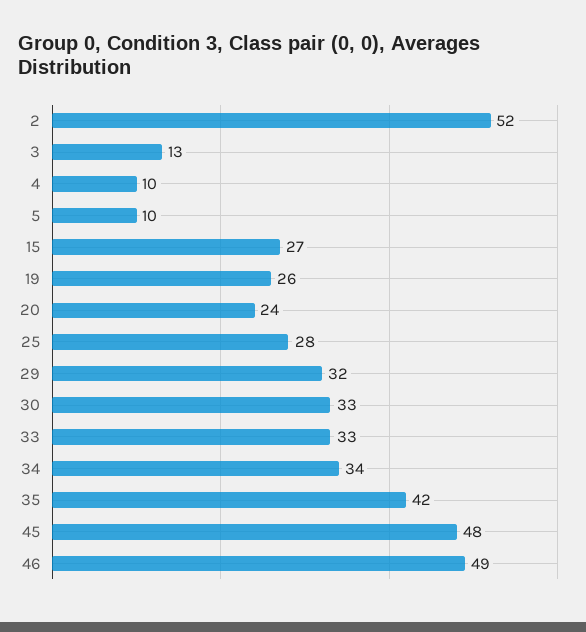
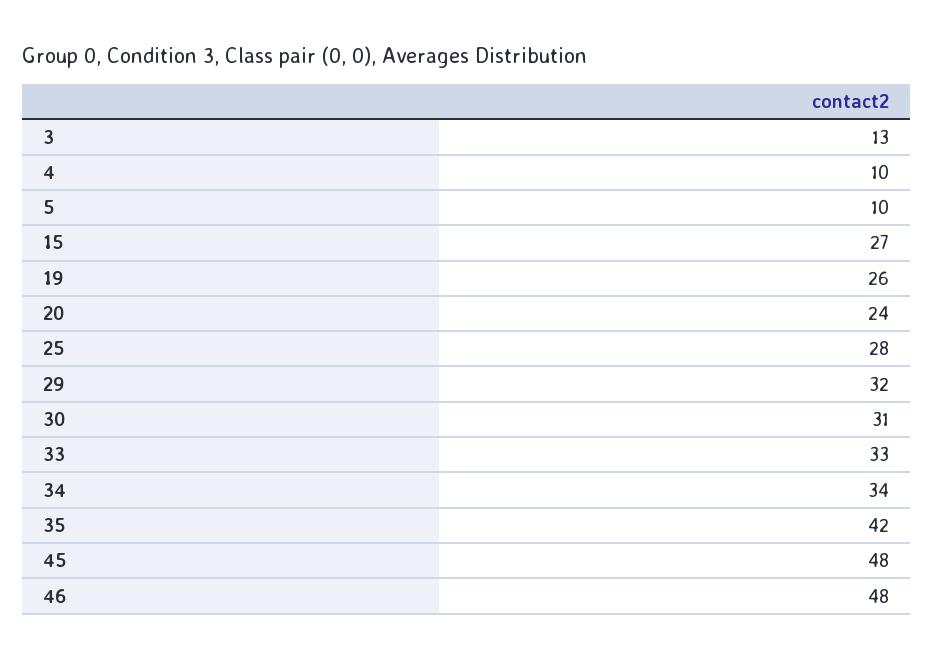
2: 52 -> none
30: 33 -> 31
46: 49 -> 48

